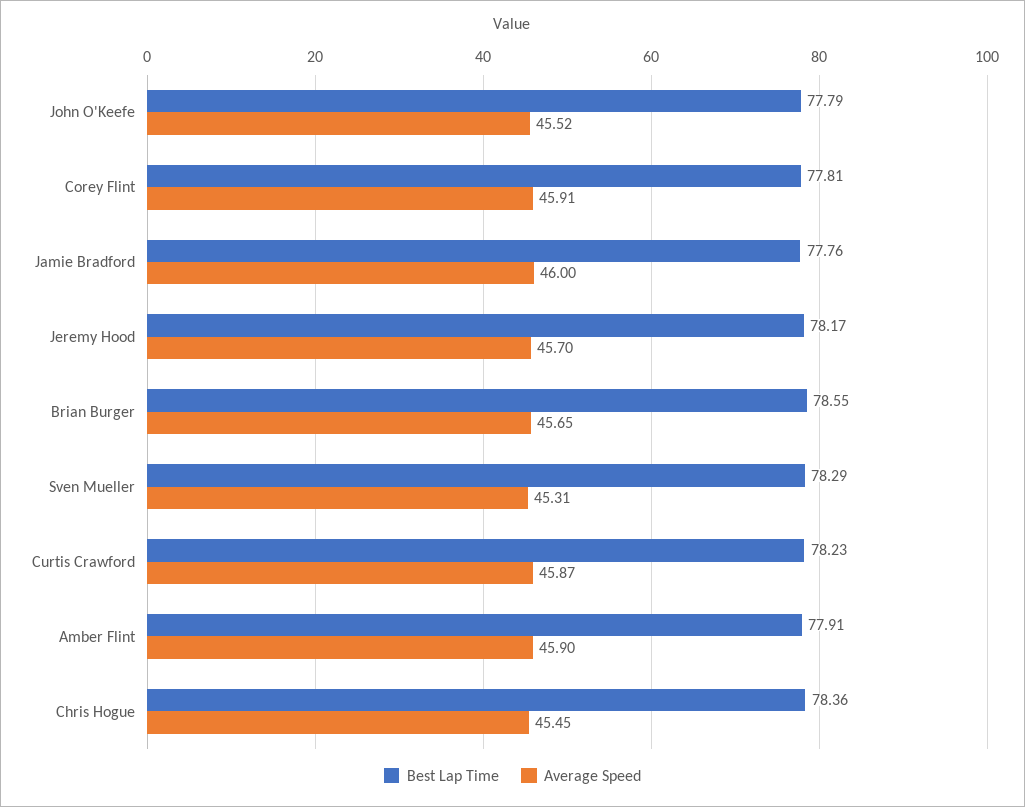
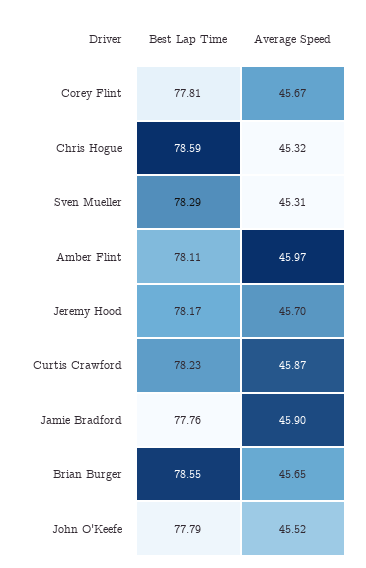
Average Speed, Corey Flint: 45.91 -> 45.67
Average Speed, Jamie Bradford: 46 -> 45.9
Best Lap Time, Amber Flint: 77.91 -> 78.11
Average Speed, Amber Flint: 45.9 -> 45.97
Best Lap Time, Chris Hogue: 78.36 -> 78.59
Average Speed, Chris Hogue: 45.45 -> 45.32

